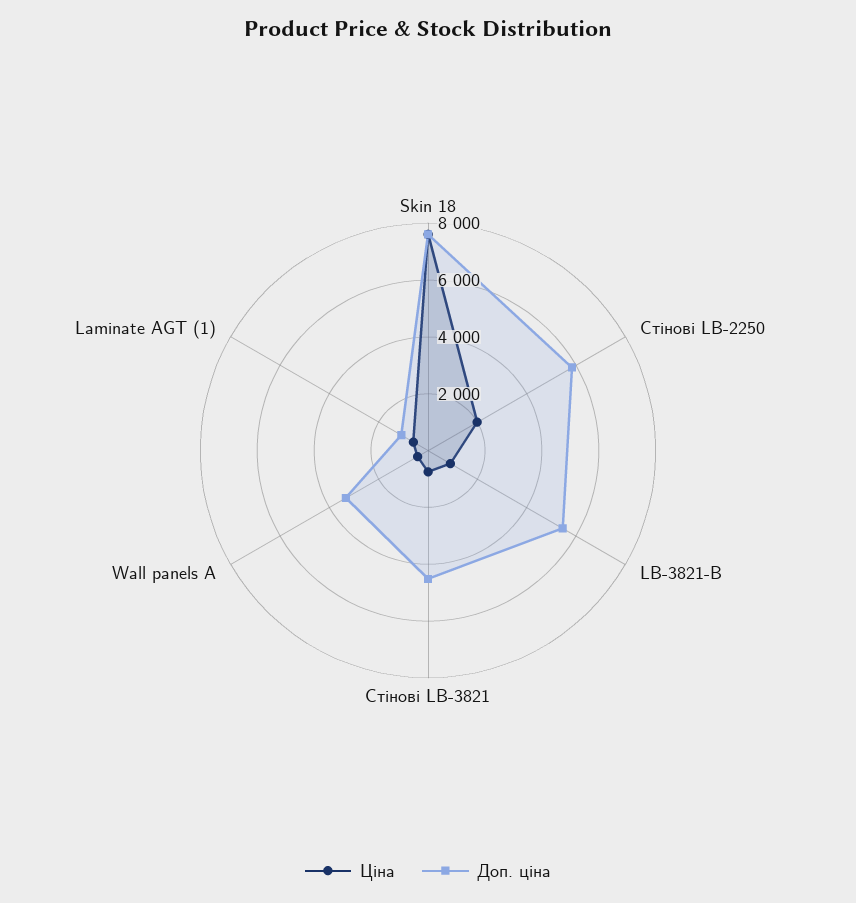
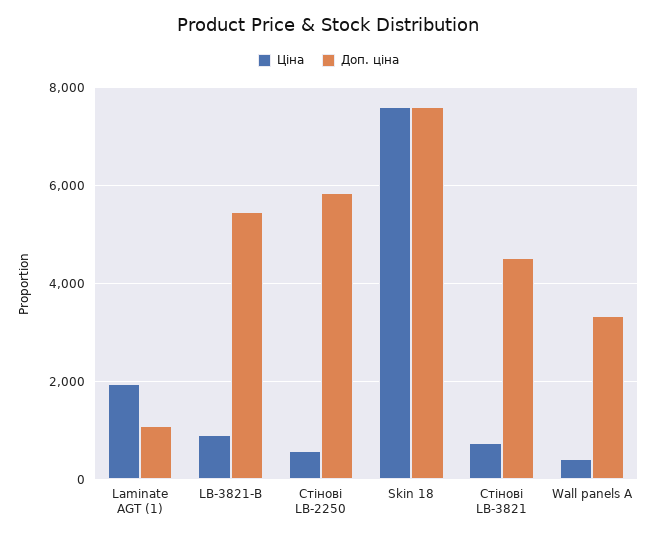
Ціна, Стінові LB-2250: 2000 -> 600
Ціна, Laminate AGT (1): 500 -> 2000

